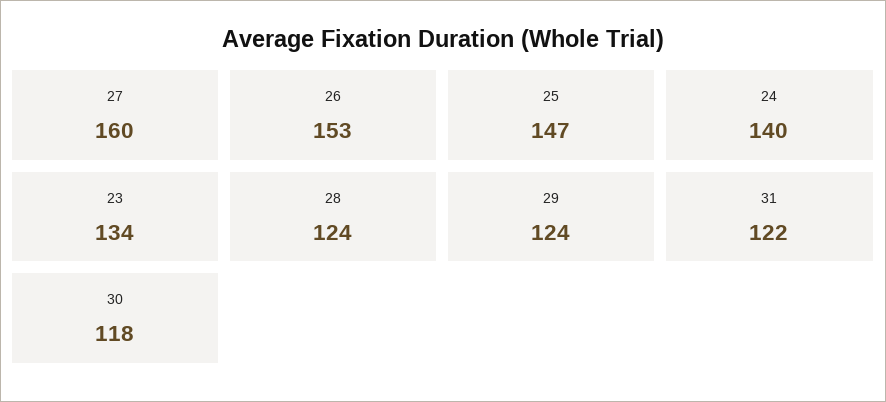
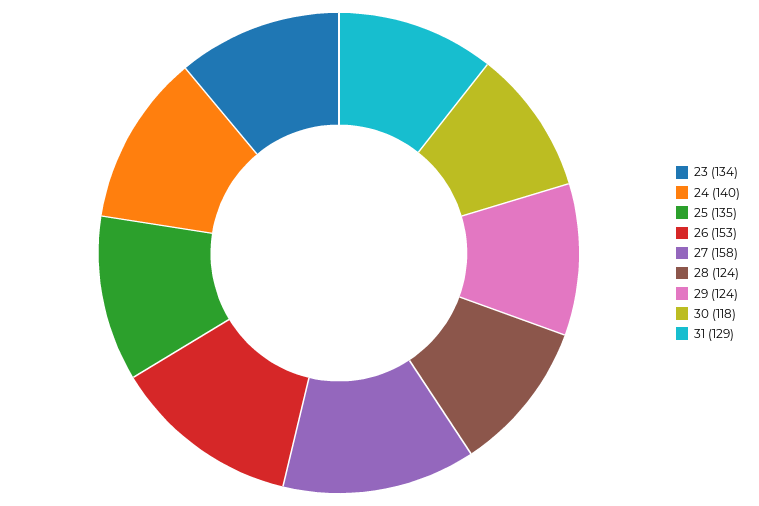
27: 160 -> 158
25: 147 -> 135
31: 122 -> 129

